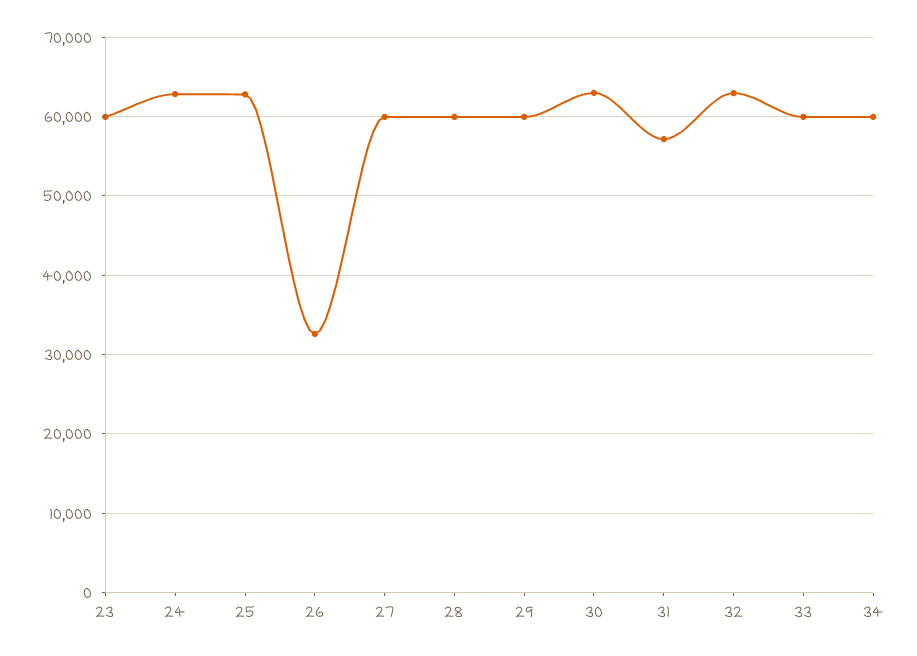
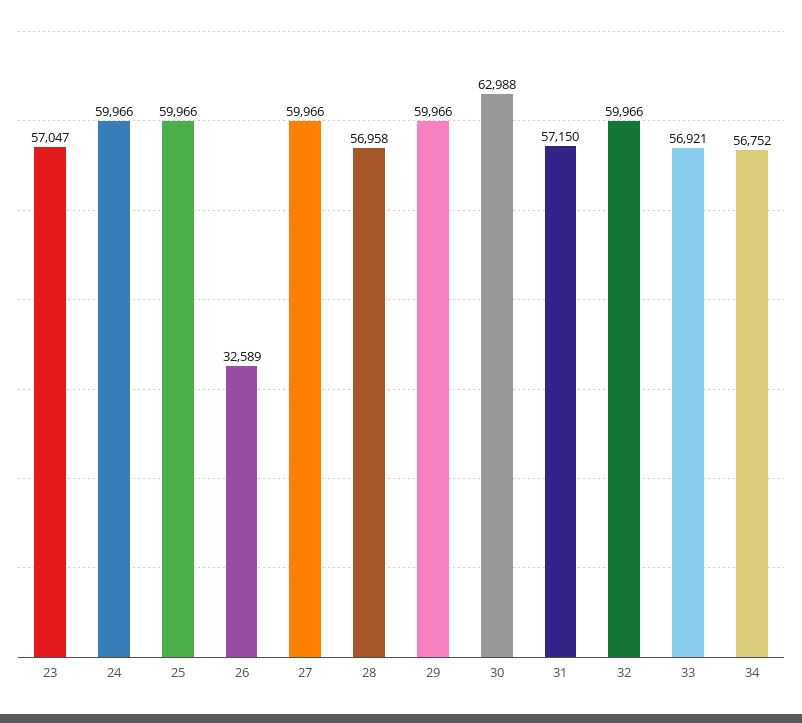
23: 60000 -> 57047
24: 63000 -> 59966
25: 63000 -> 59966
28: 60000 -> 56958
32: 63000 -> 59966
33: 60000 -> 56921
34: 60000 -> 56752

